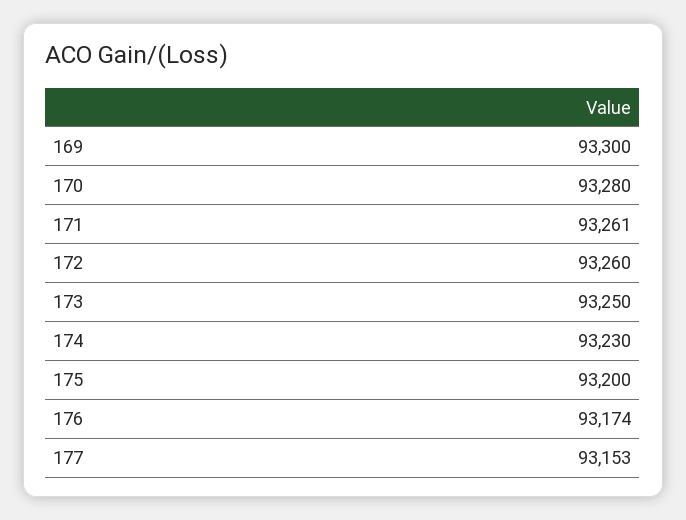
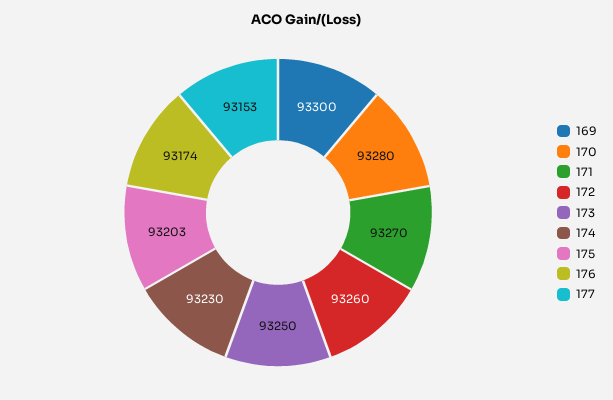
171: 93261 -> 93270
175: 93200 -> 93203

